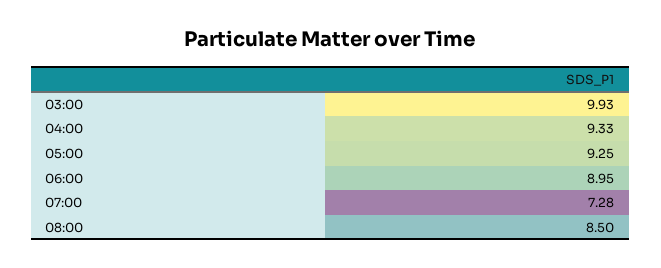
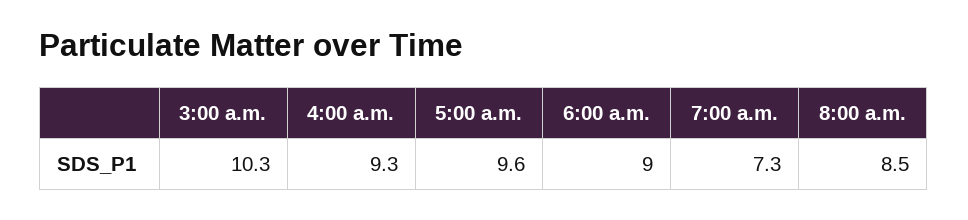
03:00: 9.93 -> 10.3
05:00: 9.25 -> 9.6

